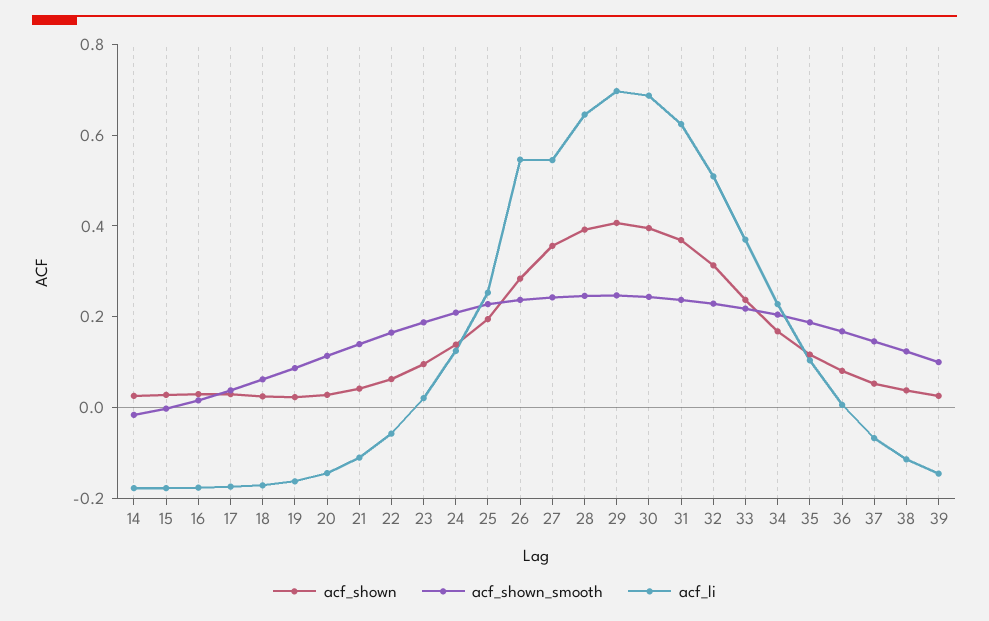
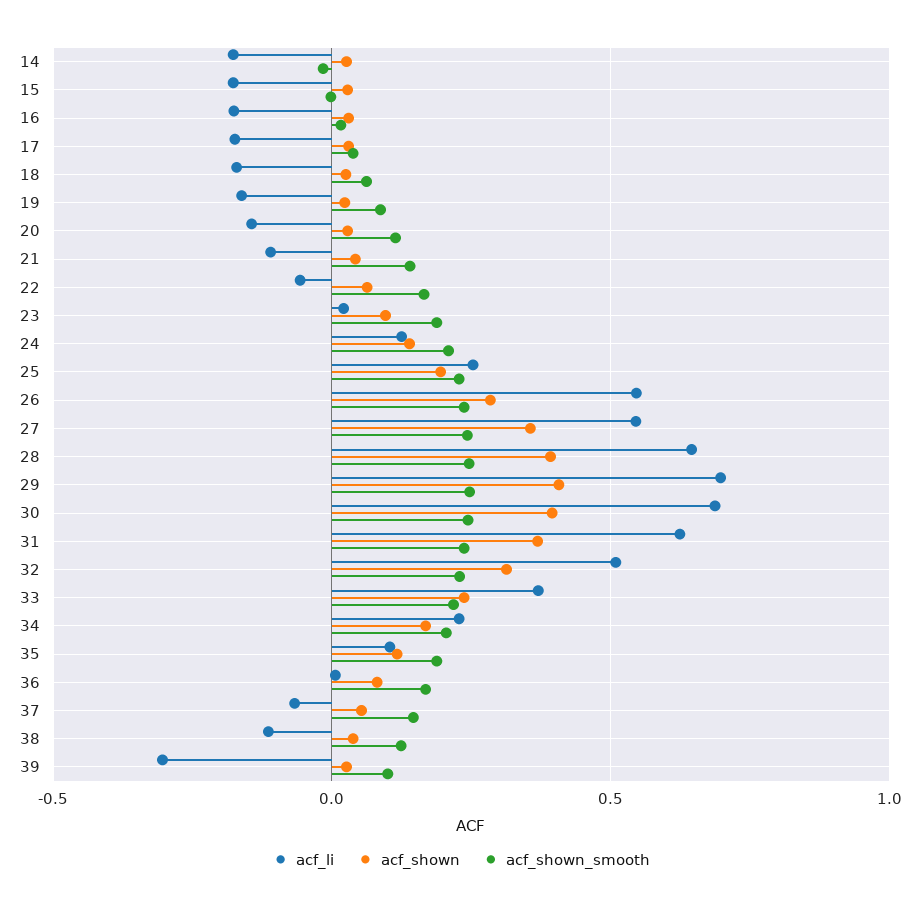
acf_li, 39: -0.15 -> -0.3

